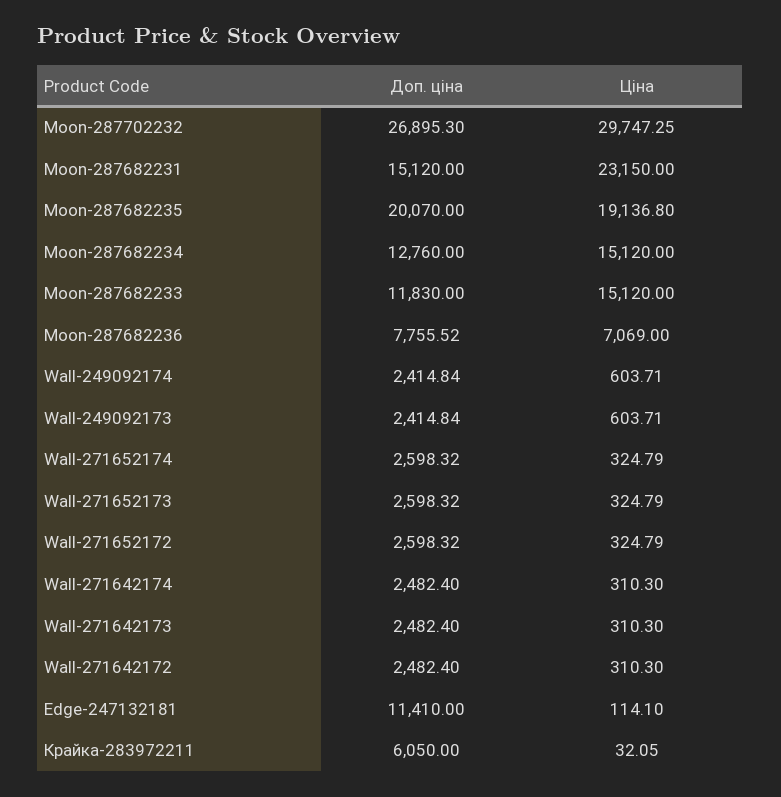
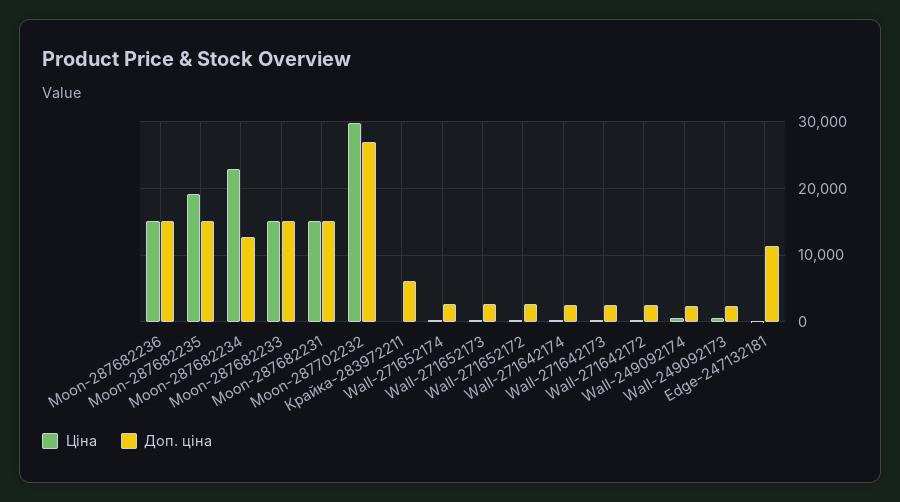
Ціна, Moon-287682231: 23150 -> 15000
Доп. ціна, Moon-287682235: 20070 -> 15000
Ціна, Moon-287682234: 15120 -> 23000
Доп. ціна, Moon-287682233: 11830 -> 15000
Доп. ціна, Moon-287682236: 7755.52 -> 15000
Ціна, Moon-287682236: 7069 -> 15000

